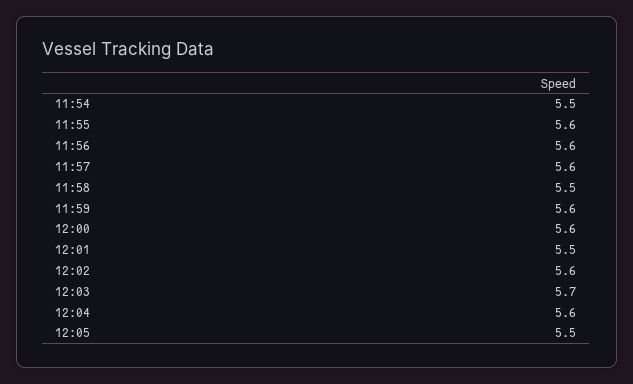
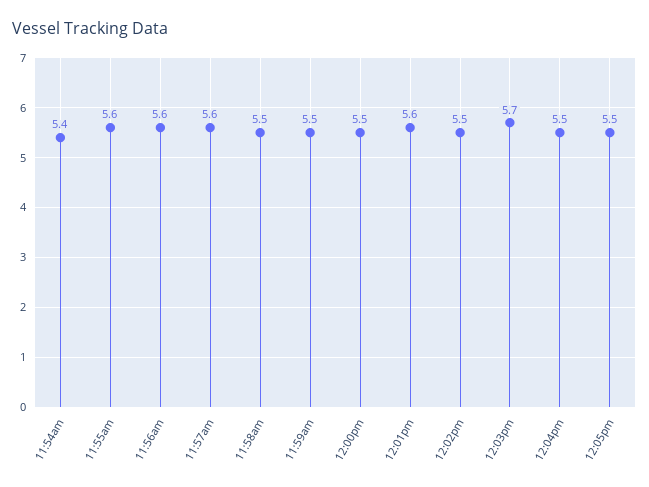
11:54: 5.5 -> 5.4
11:59: 5.6 -> 5.5
12:00: 5.6 -> 5.5
12:01: 5.5 -> 5.6
12:02: 5.6 -> 5.5
12:04: 5.6 -> 5.5

